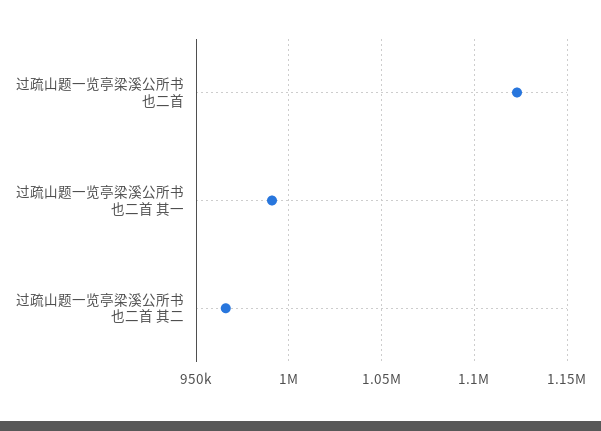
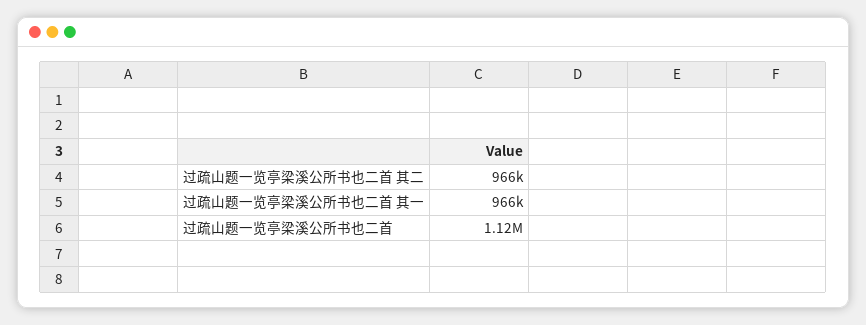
过疏山题一览亭梁溪公所书也二首 其一: 990000 -> 966000

